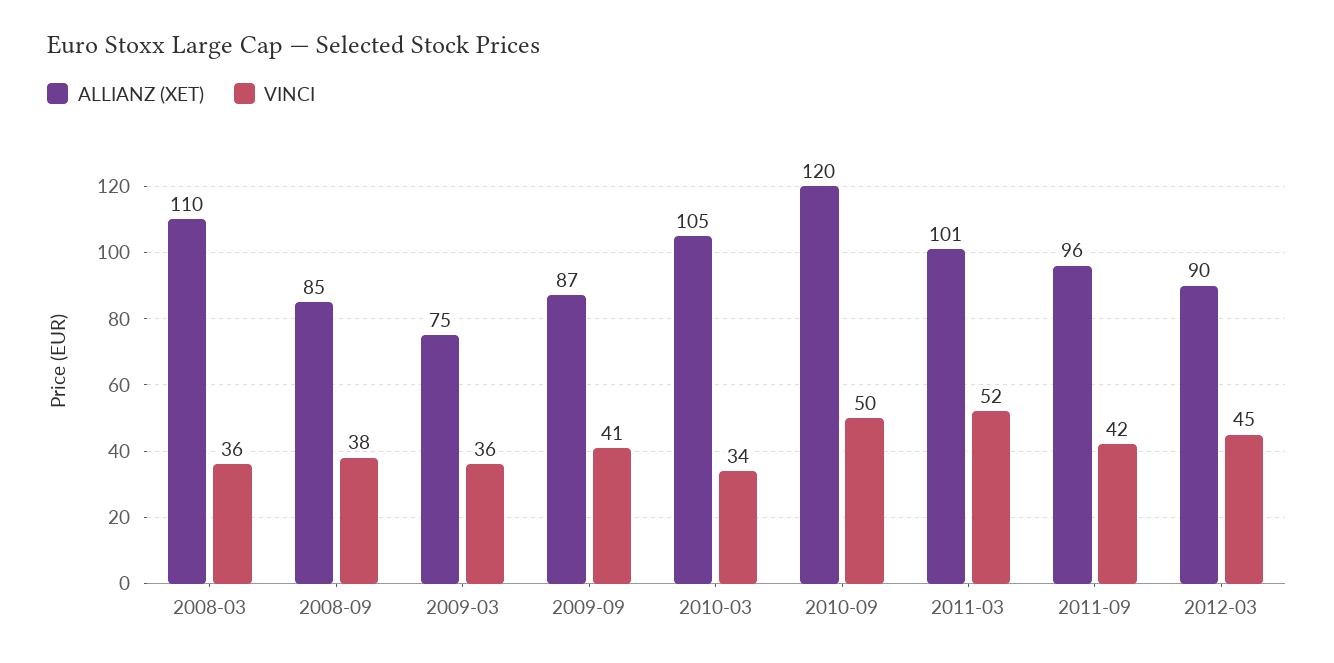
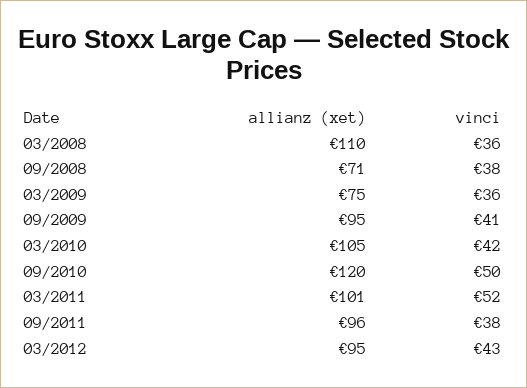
ALLIANZ (XET), 2008-09: 85 -> 71
ALLIANZ (XET), 2009-09: 87 -> 95
VINCI, 2010-03: 34 -> 42
VINCI, 2011-09: 42 -> 38
ALLIANZ (XET), 2012-03: 90 -> 95
VINCI, 2012-03: 45 -> 43

